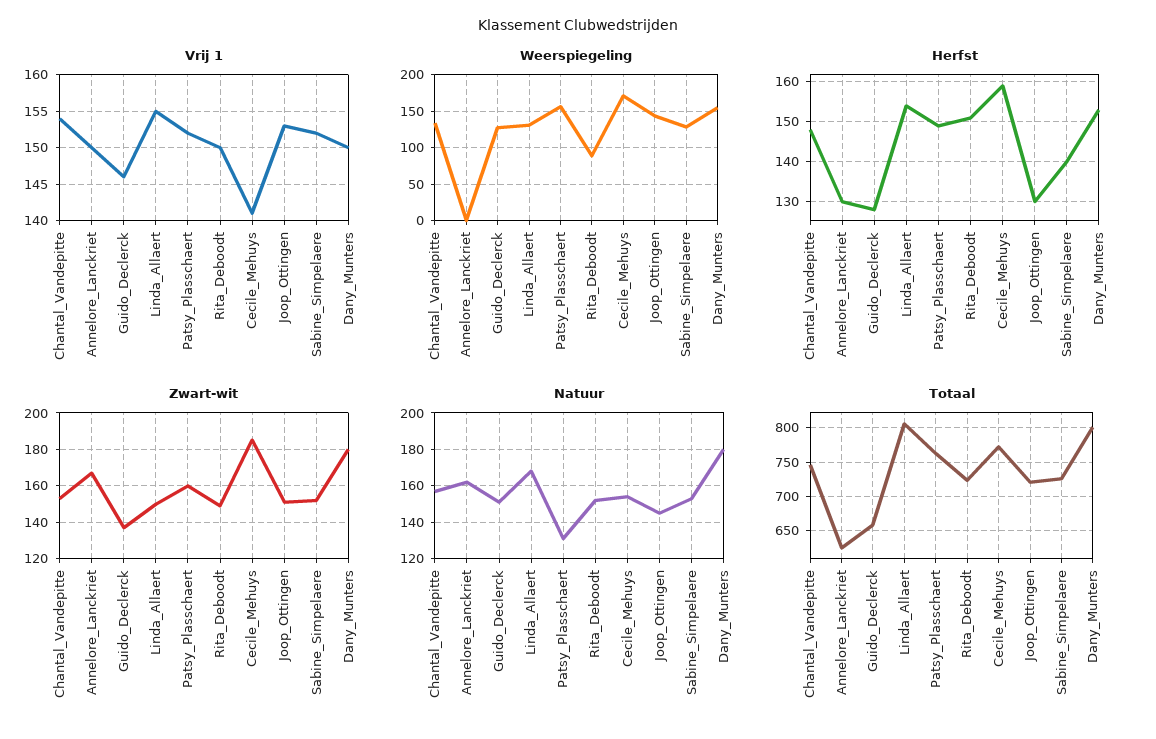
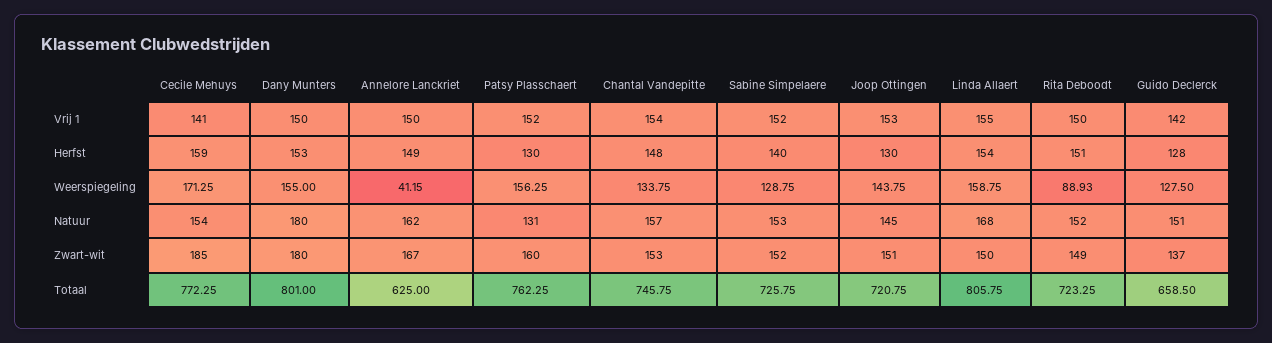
Vrij 1, Guido_Declerck: 146 -> 142
Weerspiegeling, Annelore_Lanckriet: 0 -> 41.15
Weerspiegeling, Linda_Allaert: 130 -> 158.75
Herfst, Annelore_Lanckriet: 130 -> 149
Herfst, Patsy_Plasschaert: 150 -> 130

